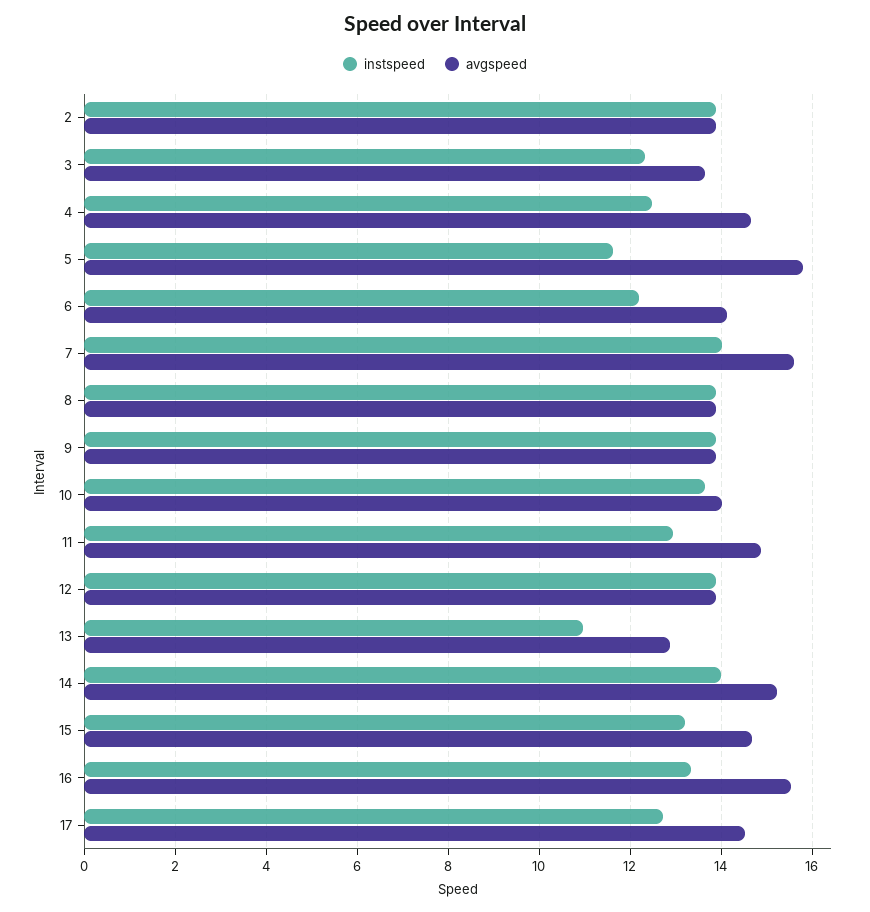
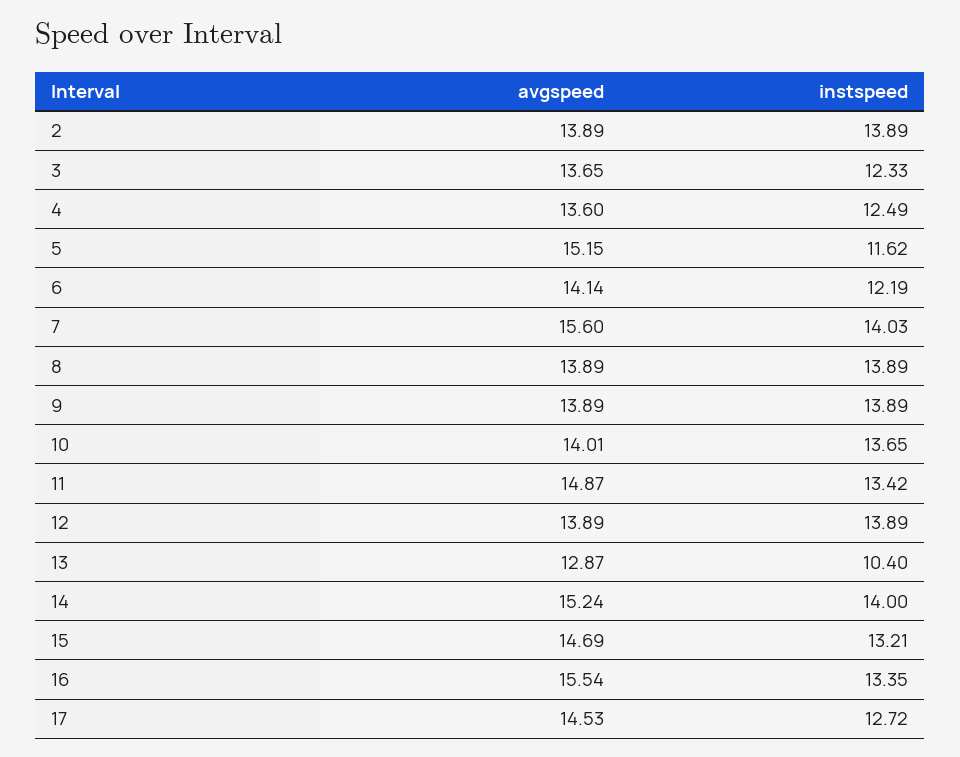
avgspeed, 4: 14.6 -> 13.6
avgspeed, 5: 15.8 -> 15.15
instspeed, 11: 13 -> 13.42
instspeed, 13: 11 -> 10.4

